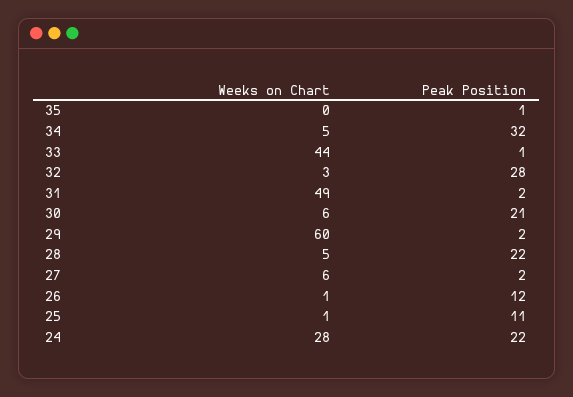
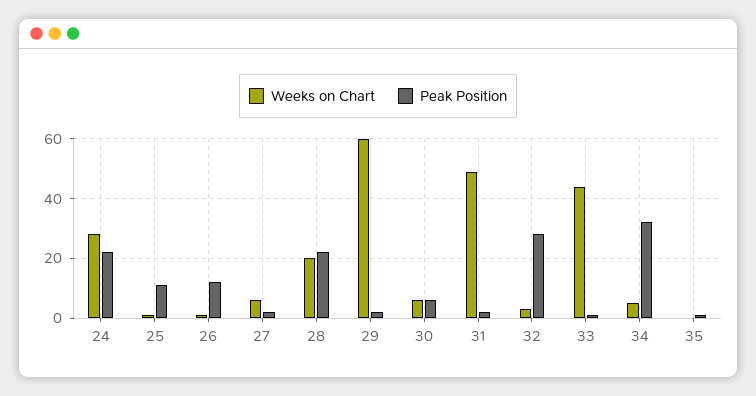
Peak Position, 30: 21 -> 5
Weeks on Chart, 28: 5 -> 20

